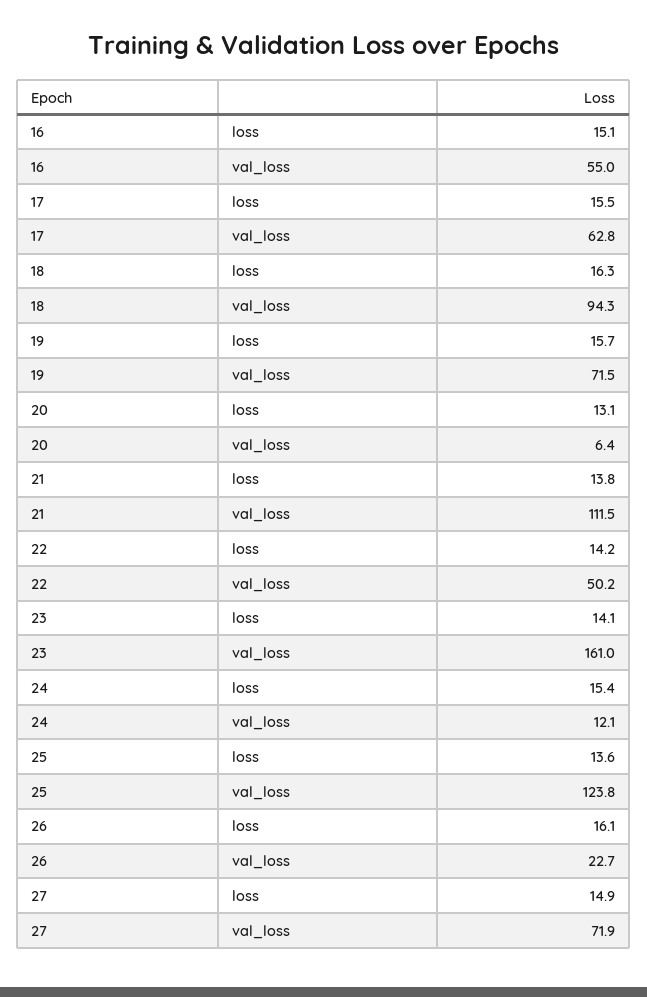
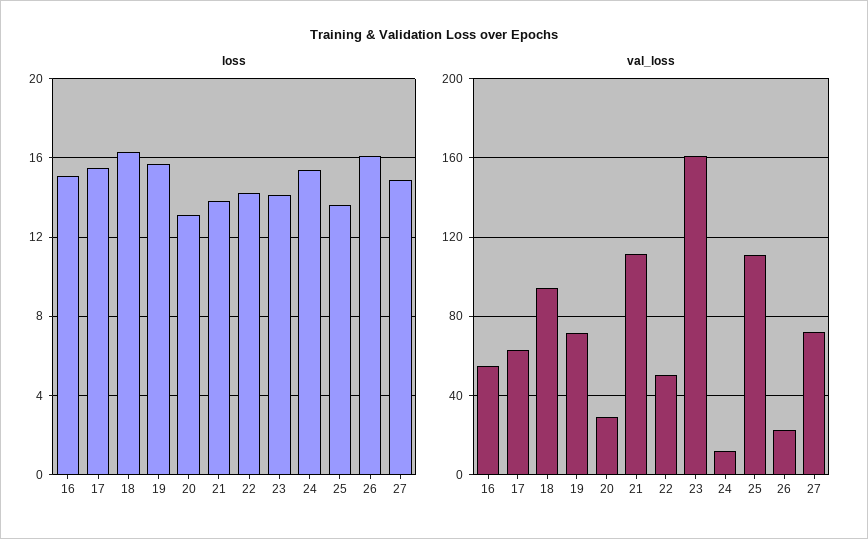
val_loss, 20: 6.4 -> 30
val_loss, 25: 123.8 -> 110

